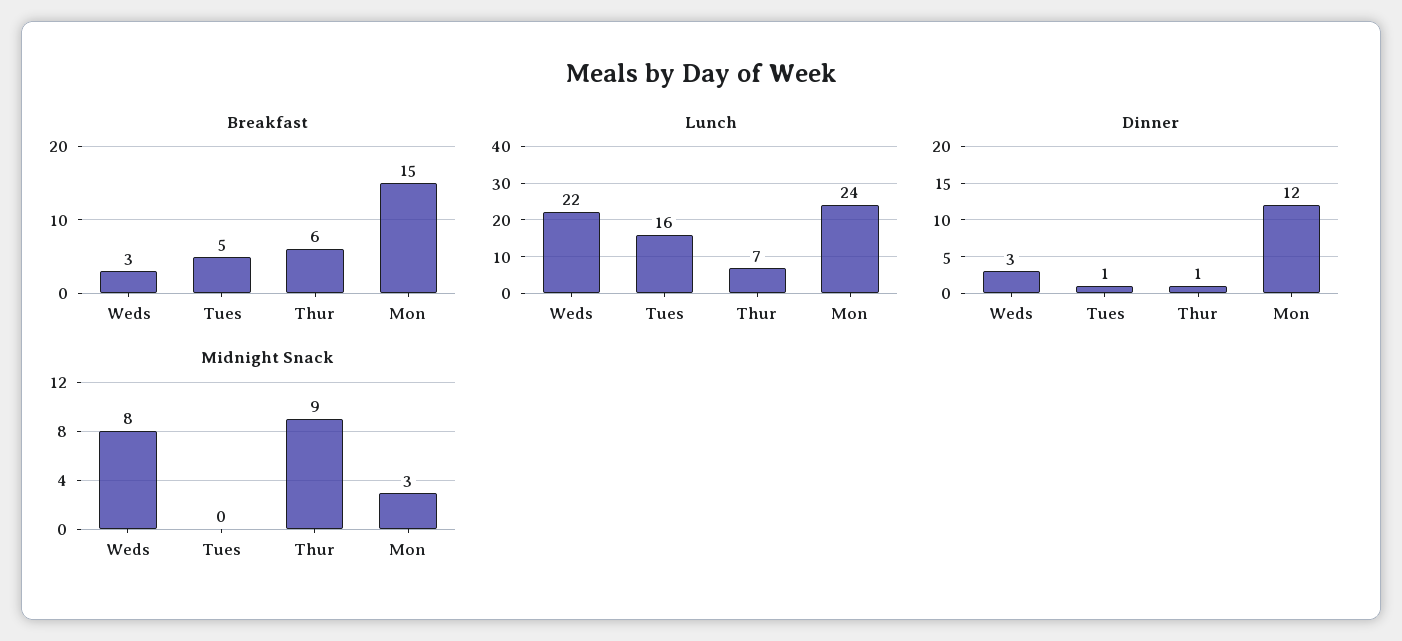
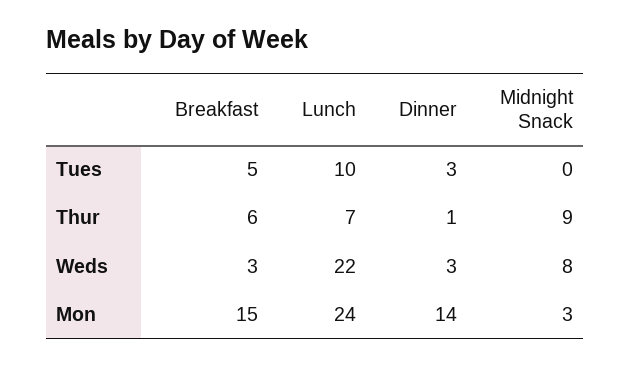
Lunch, Tues: 16 -> 10
Dinner, Tues: 1 -> 3
Dinner, Mon: 12 -> 14

